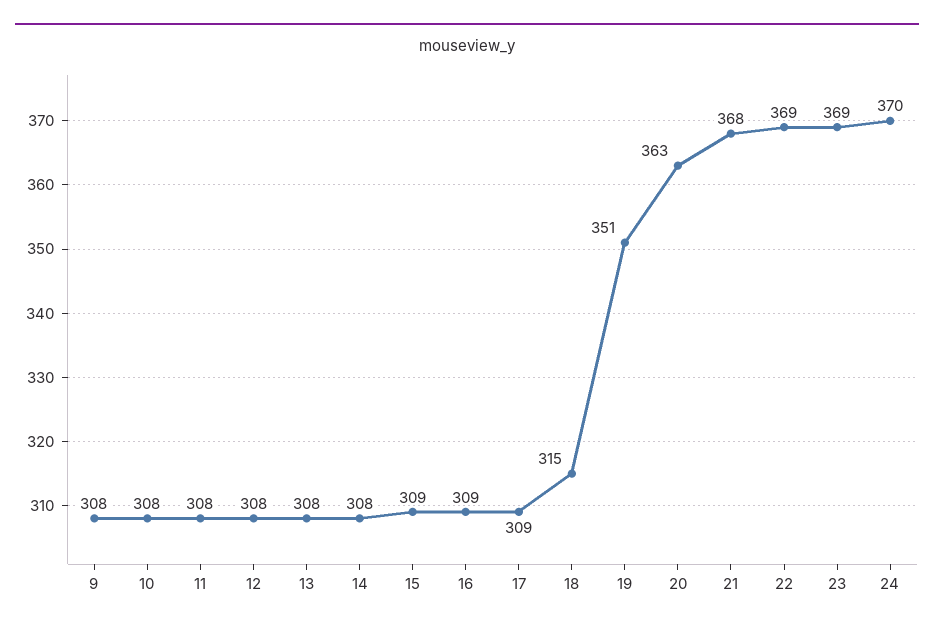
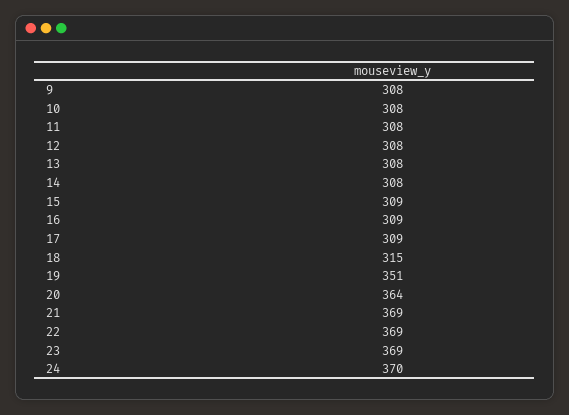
20: 363 -> 364
21: 368 -> 369

